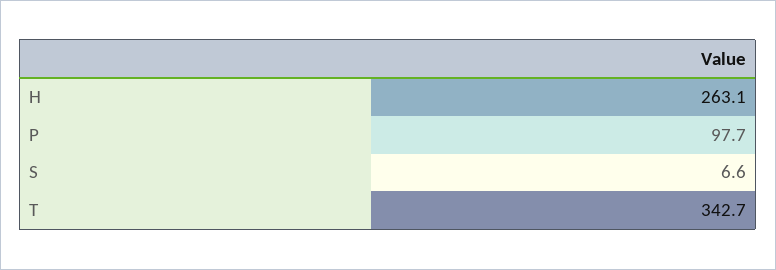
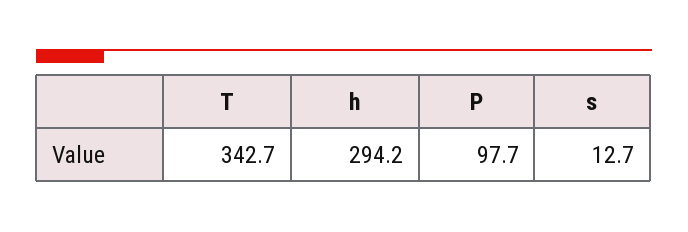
H: 263.1 -> 294.2
S: 6.6 -> 12.7

